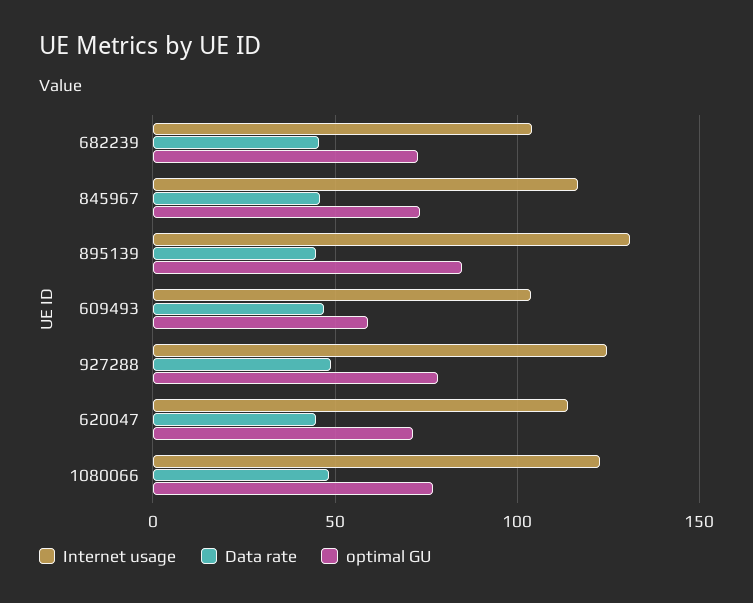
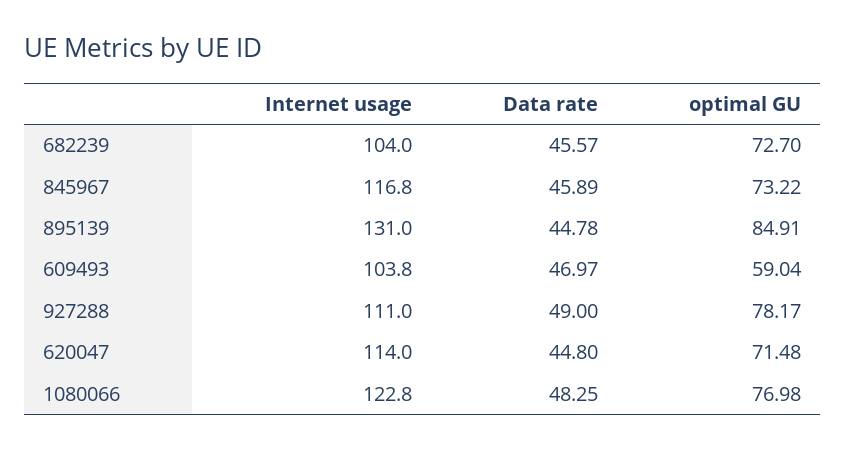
Internet usage, 927288: 125 -> 111

